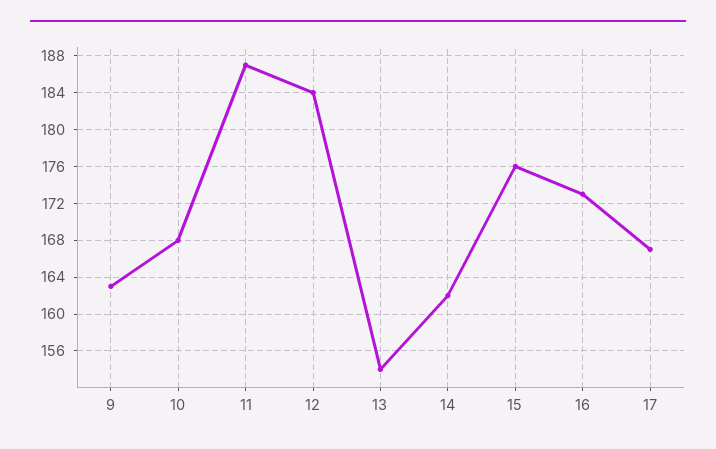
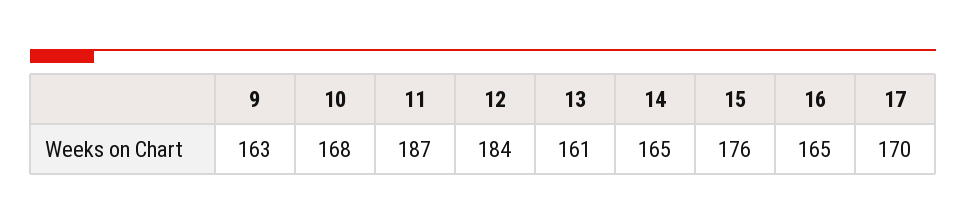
13: 154 -> 161
14: 162 -> 165
16: 173 -> 165
17: 167 -> 170

